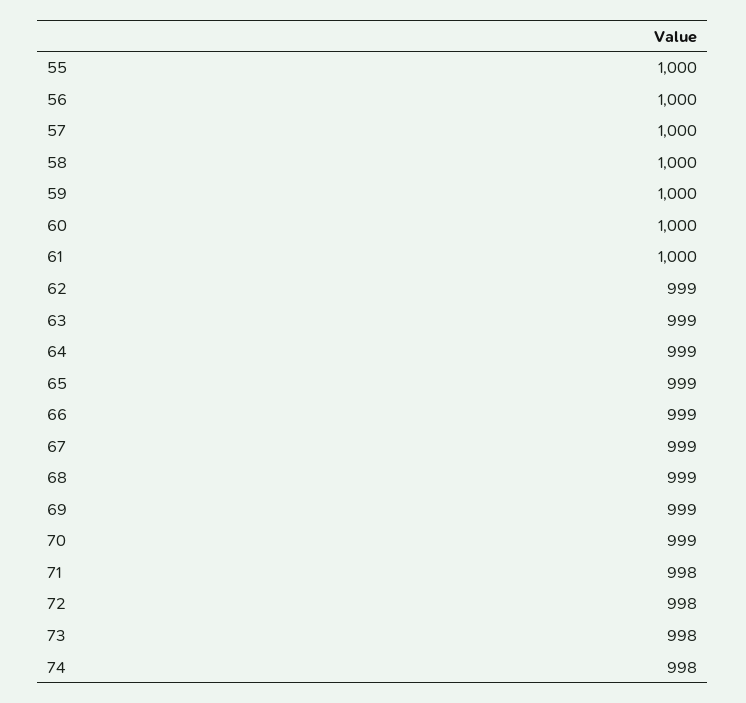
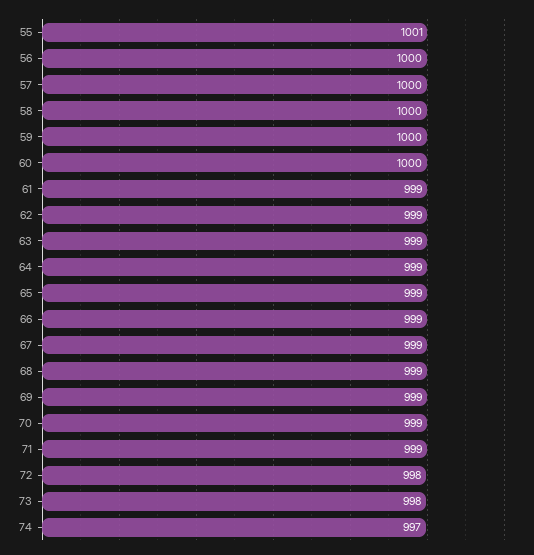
55: 1000 -> 1001
61: 1000 -> 999
71: 998 -> 999
74: 998 -> 997

